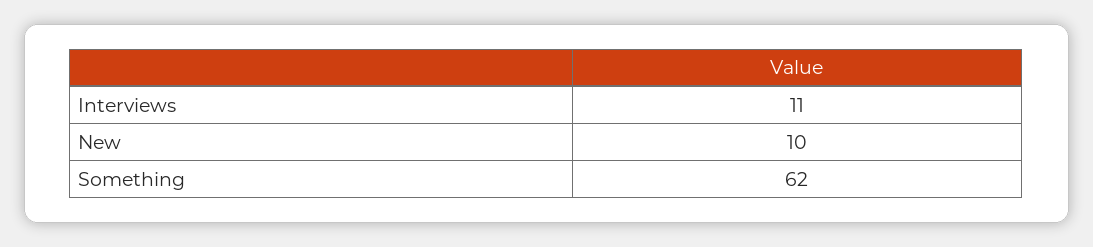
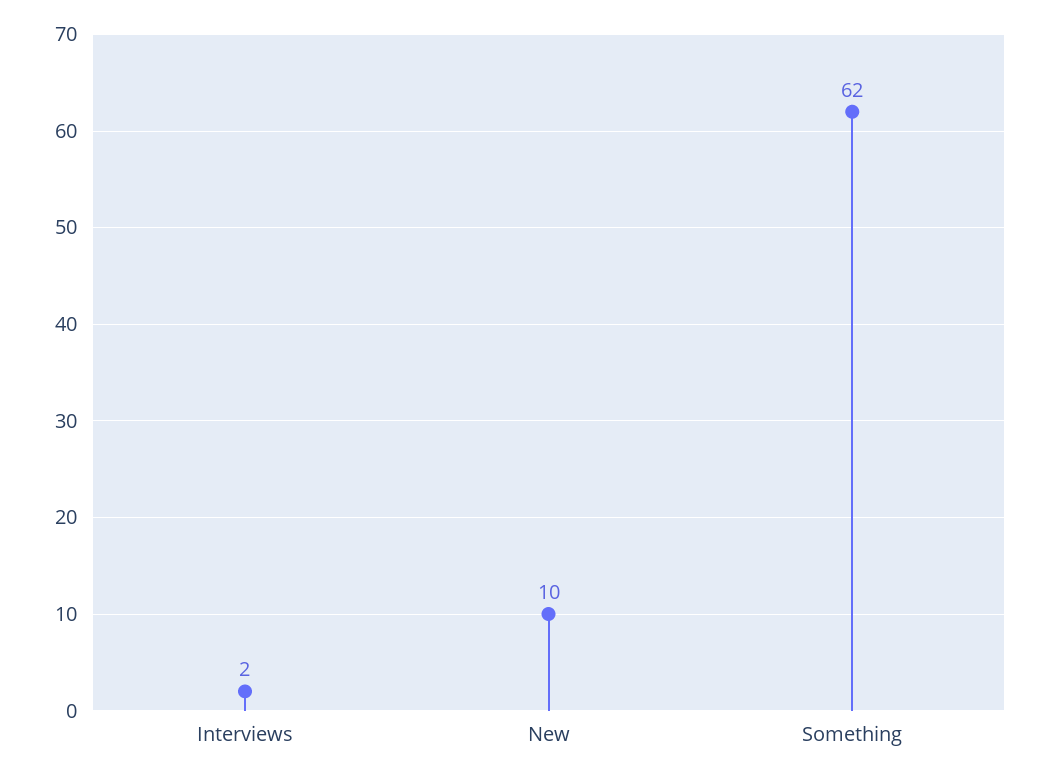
Interviews: 11 -> 2

